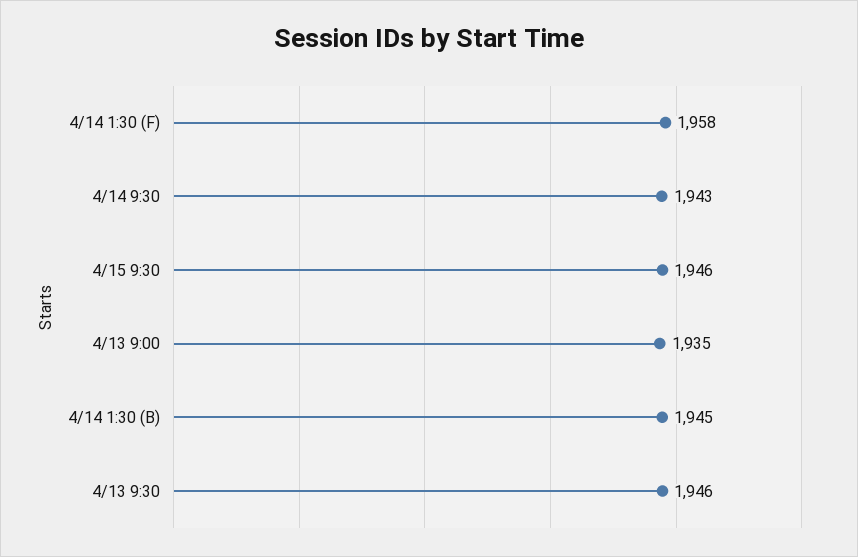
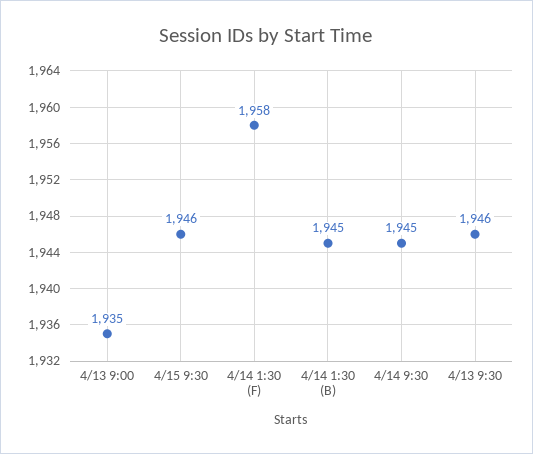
4/14 9:30: 1943 -> 1945

